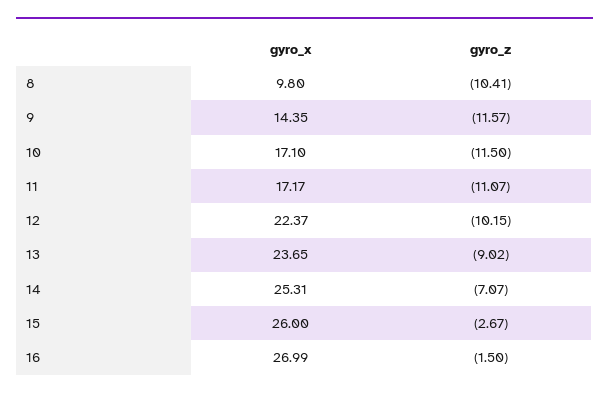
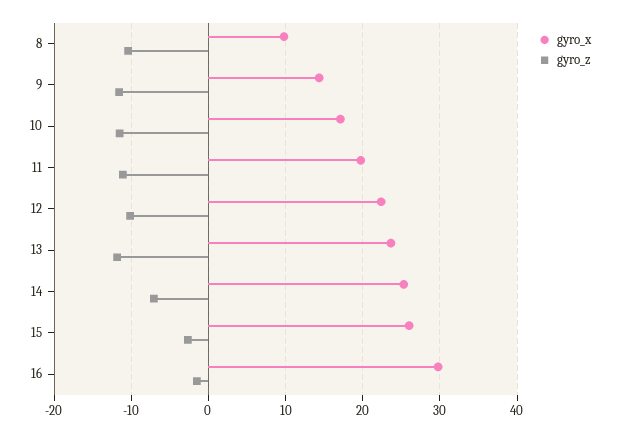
gyro_x, 11: 17.17 -> 20
gyro_z, 13: -9.02 -> -12
gyro_x, 16: 26.99 -> 30

